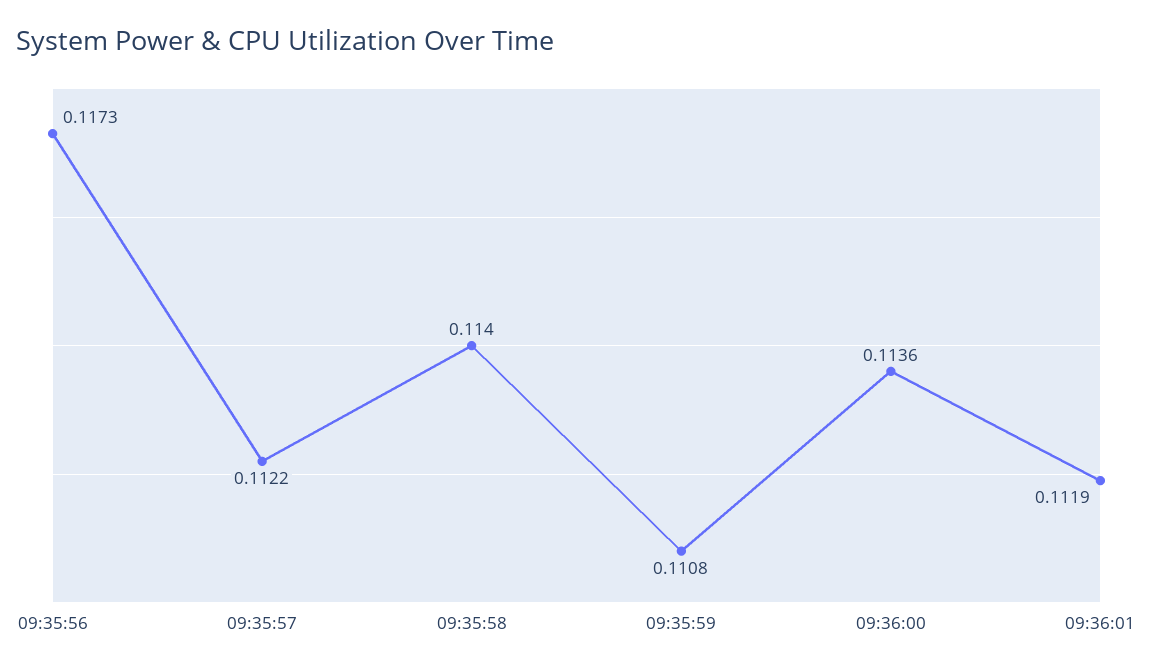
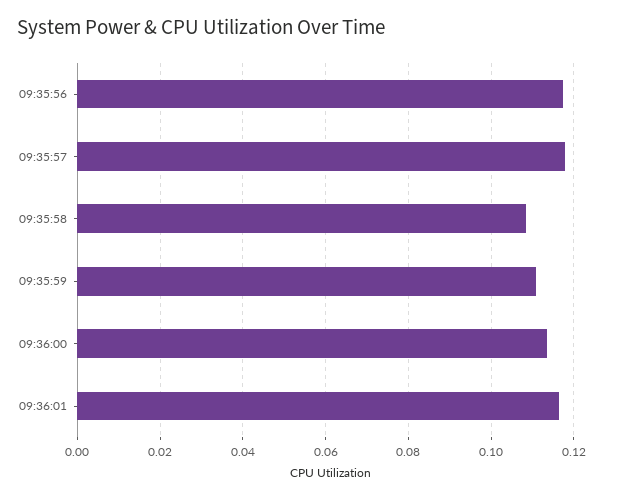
09:35:57: 0.1122 -> 0.118
09:35:58: 0.114 -> 0.108
09:36:01: 0.1119 -> 0.116

